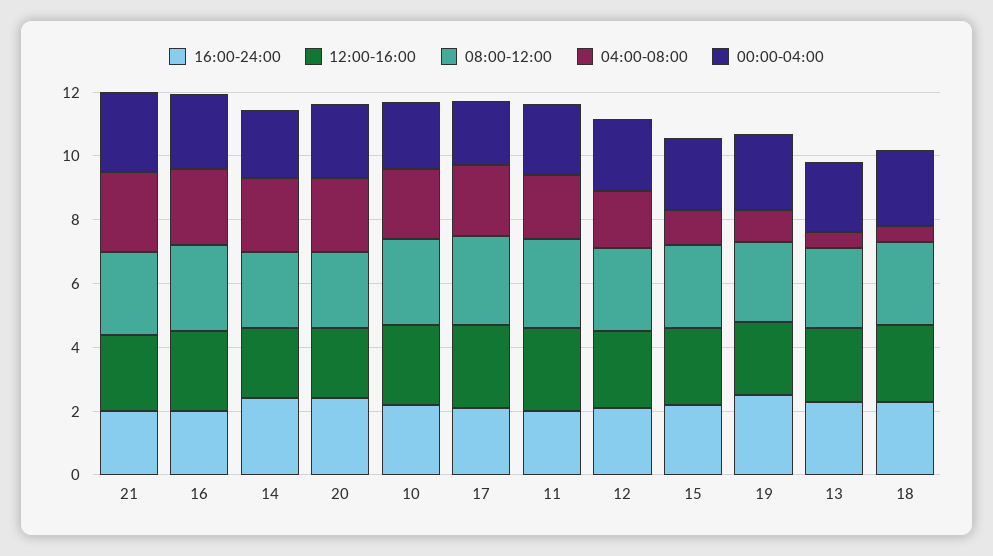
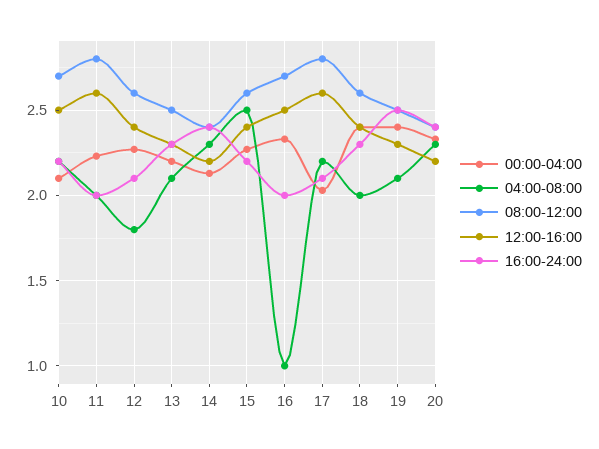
16:00-24:00, 21: 2 -> none
12:00-16:00, 21: 2.5 -> none
08:00-12:00, 21: 2.5 -> none
04:00-08:00, 21: 2.5 -> none
00:00-04:00, 21: 2.5 -> none
04:00-08:00, 16: 2.5 -> 1
04:00-08:00, 15: 1 -> 2.5
04:00-08:00, 19: 1 -> 2.1
04:00-08:00, 13: 0.5 -> 2.1
04:00-08:00, 18: 0.5 -> 2

